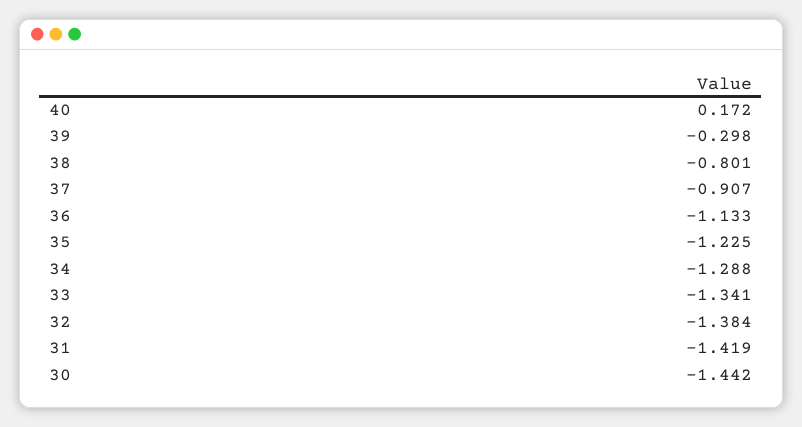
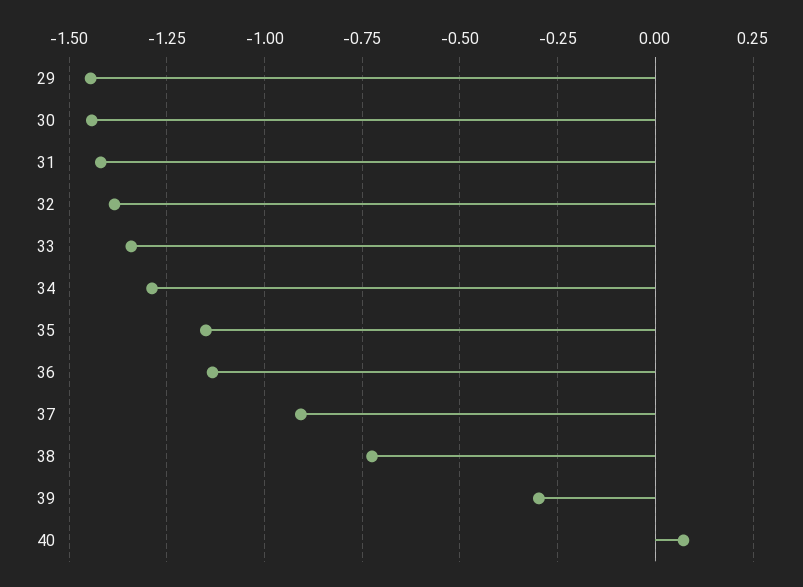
40: 0.172 -> 0.075
38: -0.801 -> -0.725
35: -1.225 -> -1.15
29: none -> -1.45

